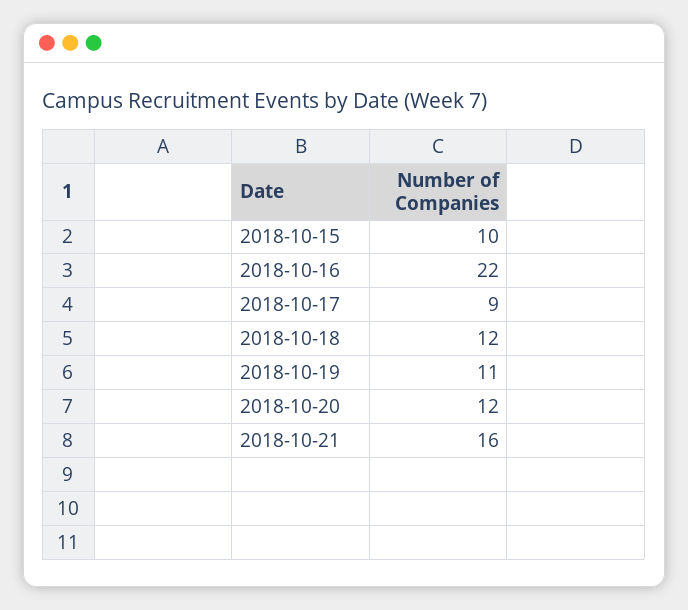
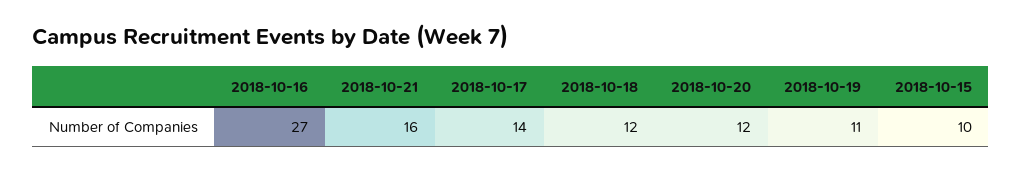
2018-10-16: 22 -> 27
2018-10-17: 9 -> 14

